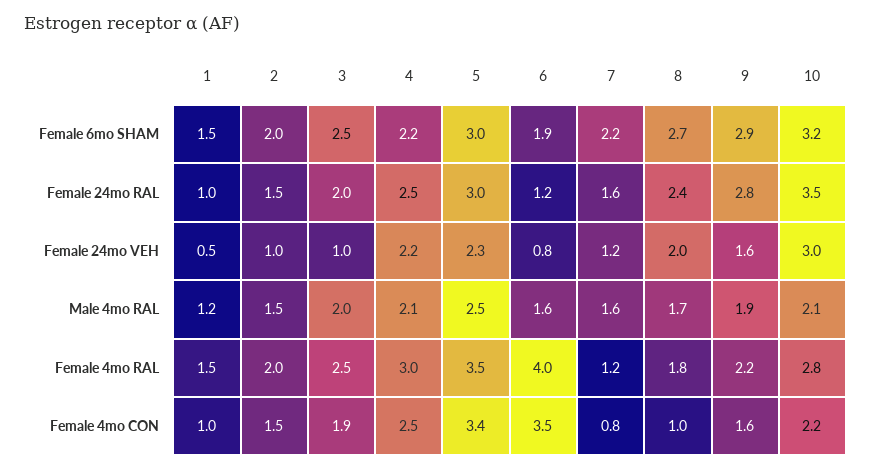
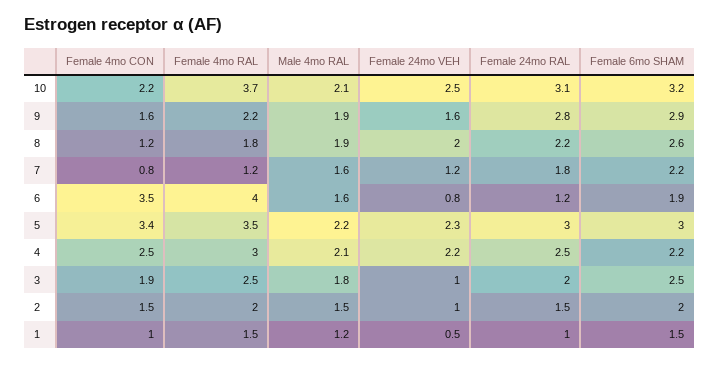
8, Female 6mo SHAM: 2.7 -> 2.6
7, Female 24mo RAL: 1.6 -> 1.8
8, Female 24mo RAL: 2.4 -> 2.2
10, Female 24mo RAL: 3.5 -> 3.1
10, Female 24mo VEH: 3 -> 2.5
3, Male 4mo RAL: 2 -> 1.8
5, Male 4mo RAL: 2.5 -> 2.2
8, Male 4mo RAL: 1.7 -> 1.9
10, Female 4mo RAL: 2.8 -> 3.7
8, Female 4mo CON: 1 -> 1.2

